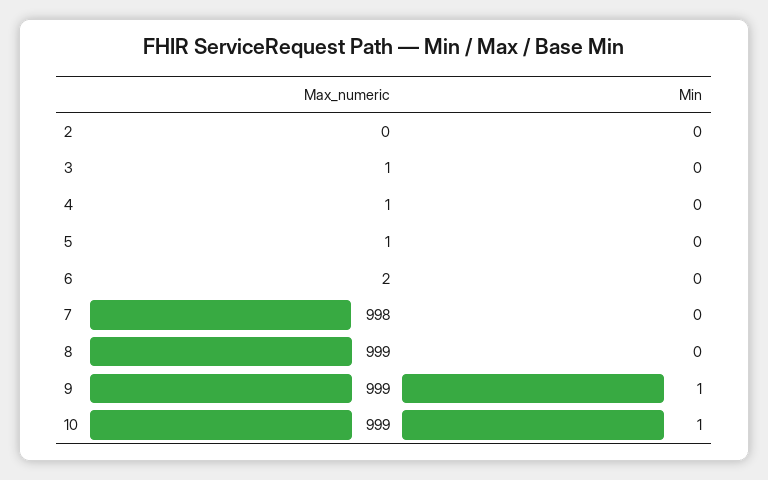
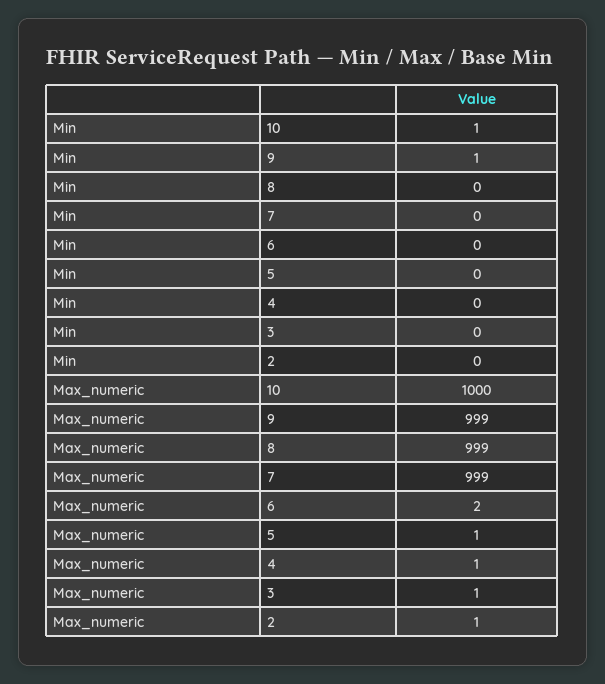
Max_numeric, 2: 0 -> 1
Max_numeric, 7: 998 -> 999
Max_numeric, 10: 999 -> 1000

